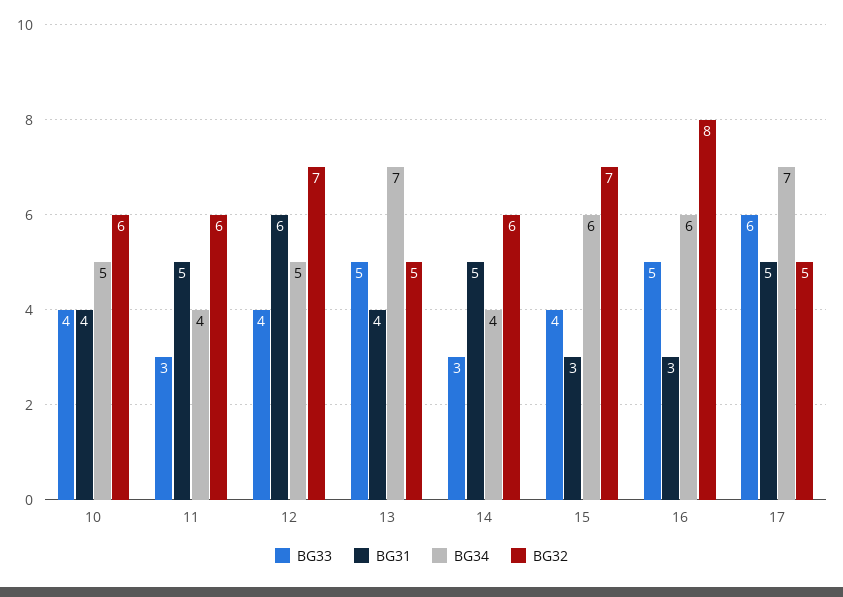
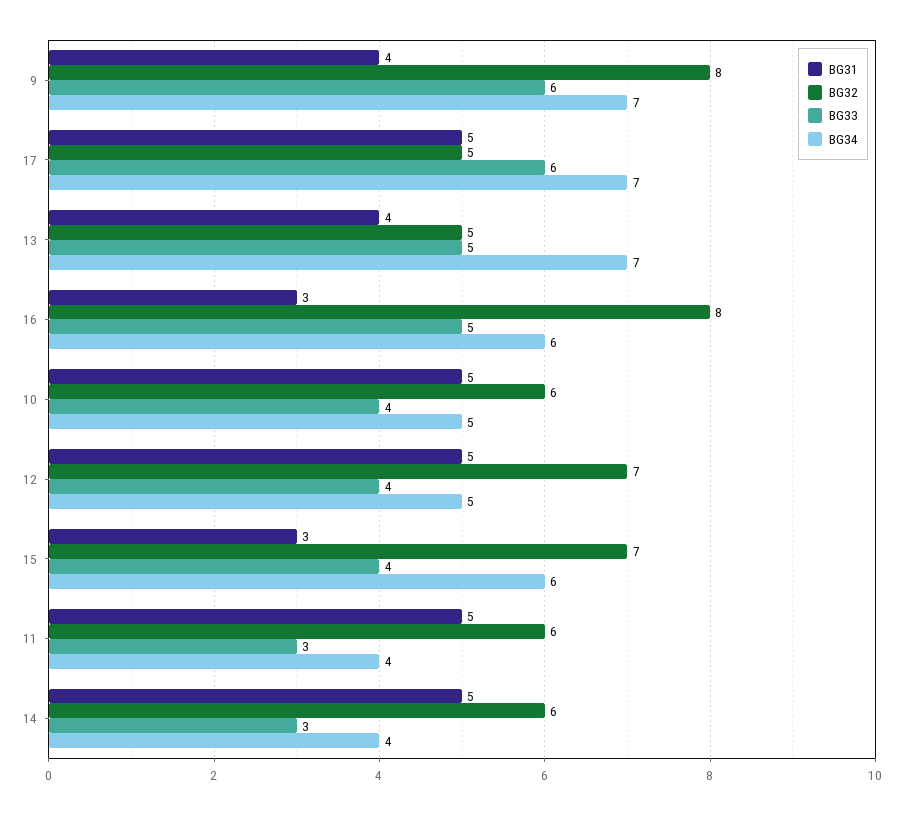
BG31, 10: 4 -> 5
BG31, 12: 6 -> 5
BG31, 9: none -> 4
BG32, 9: none -> 8
BG33, 9: none -> 6
BG34, 9: none -> 7

